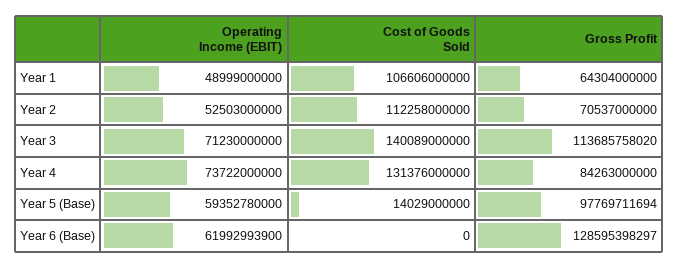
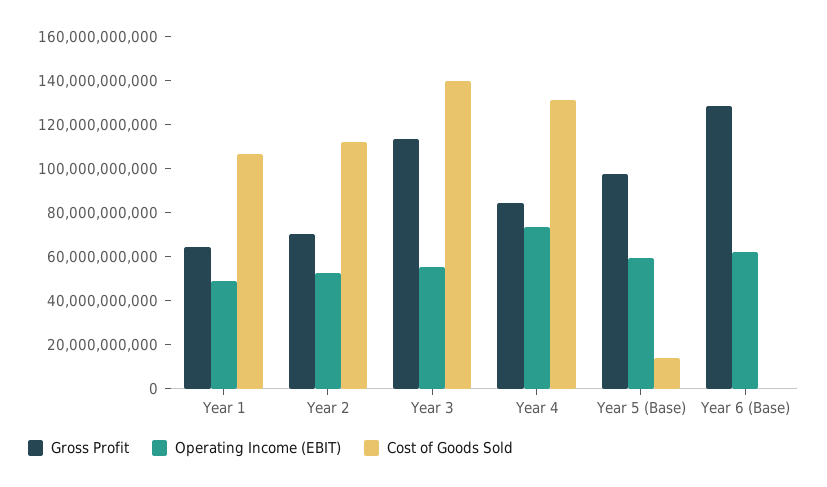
Operating Income (EBIT), Year 3: 71230000000 -> 55000000000

